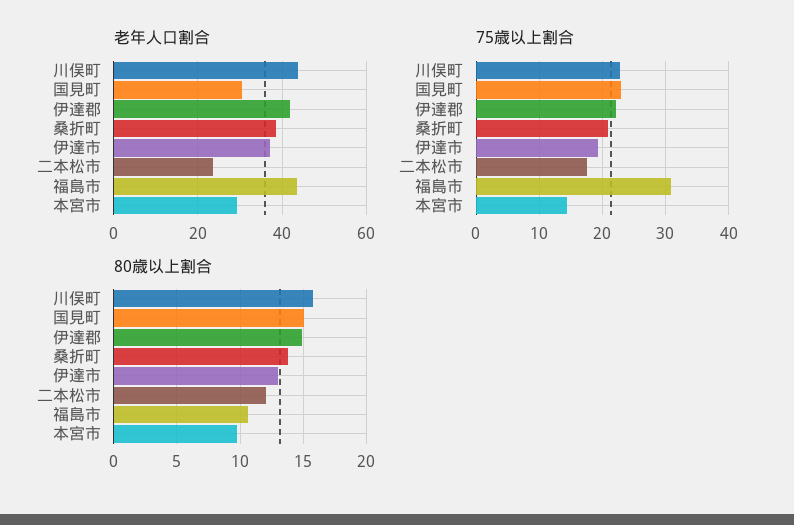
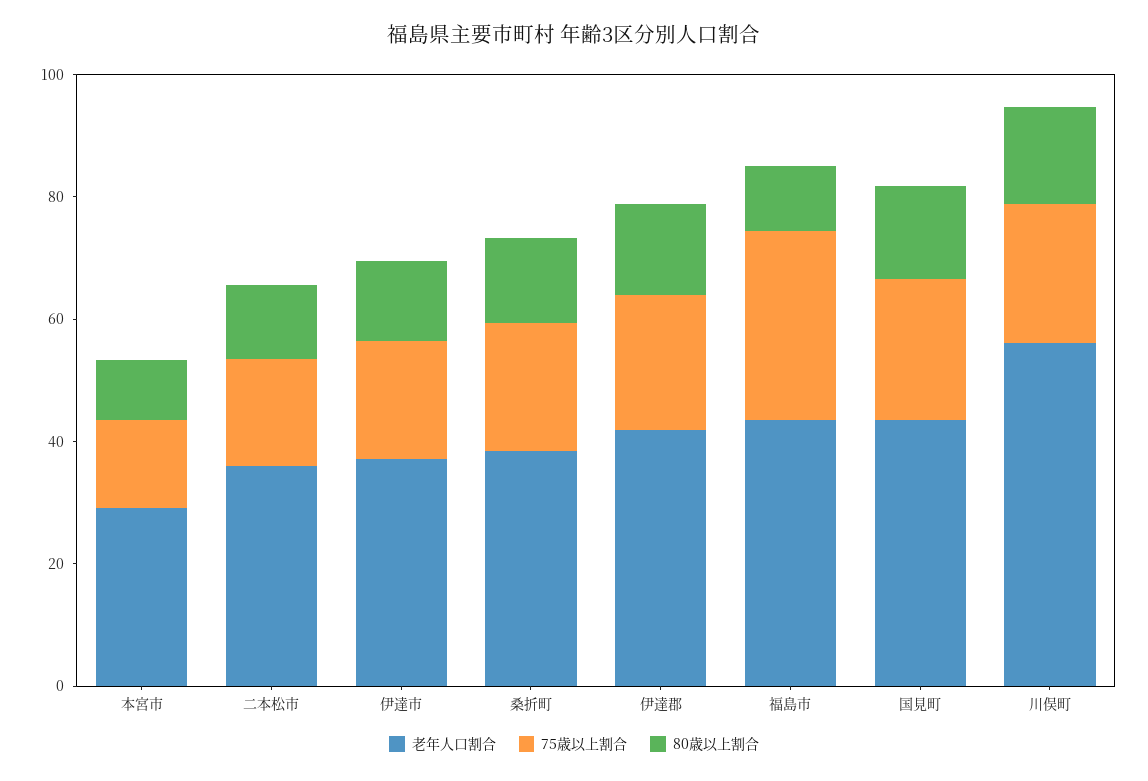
老年人口割合, 川俣町: 44 -> 55
老年人口割合, 国見町: 30 -> 45
老年人口割合, 二本松市: 24 -> 35

